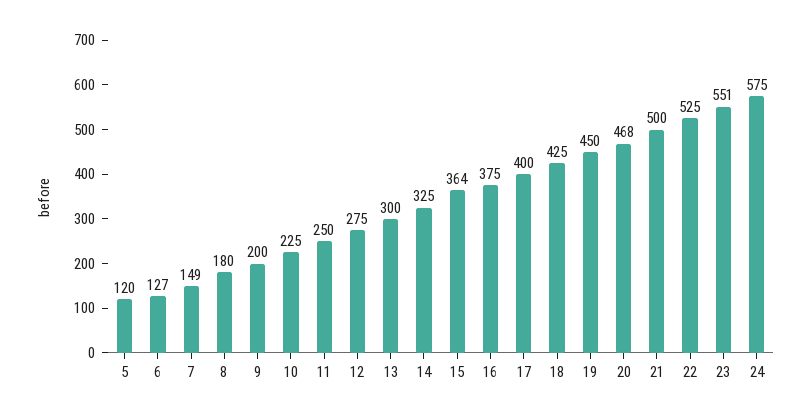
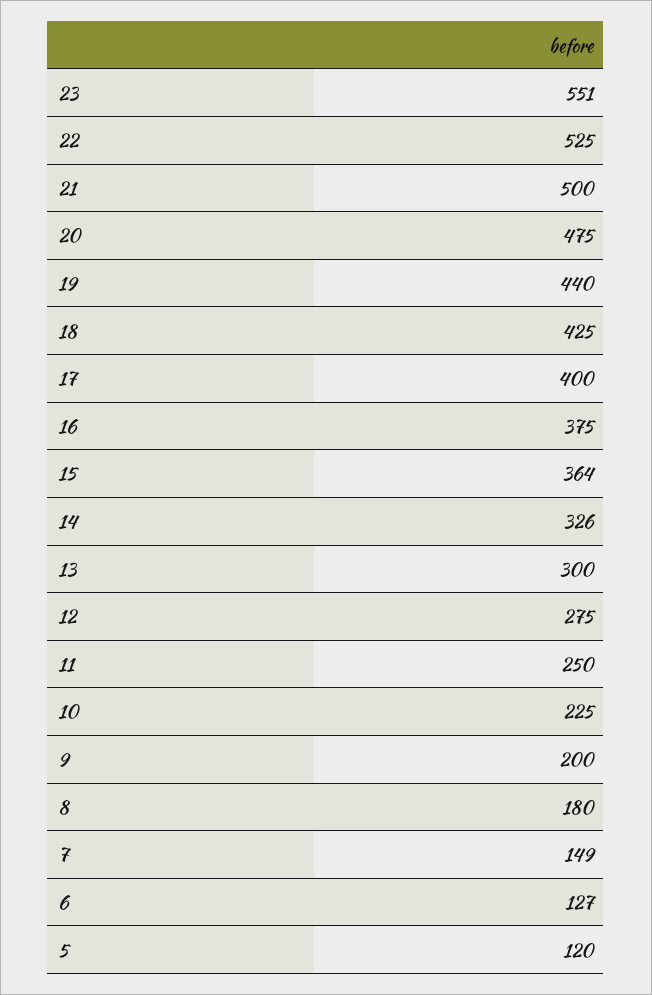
14: 325 -> 326
19: 450 -> 440
20: 468 -> 475
24: 575 -> none

